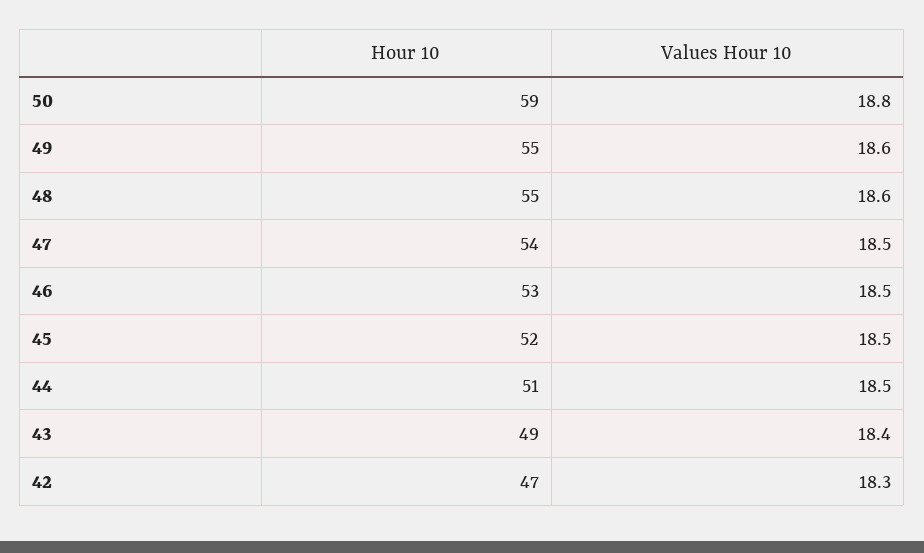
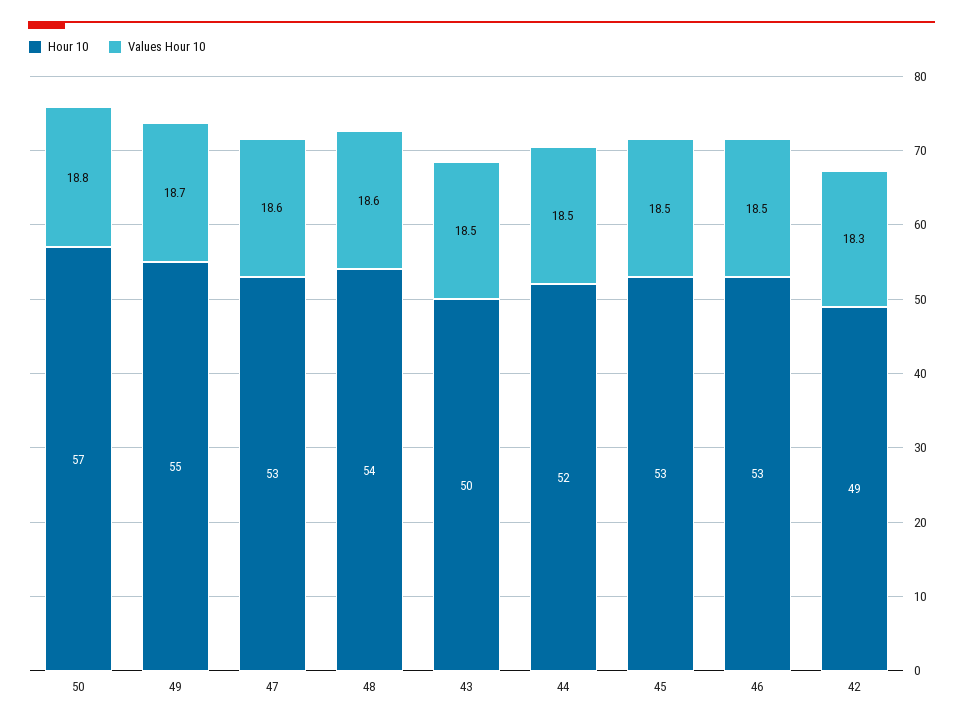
Hour 10, 50: 59 -> 57
Values Hour 10, 49: 18.6 -> 18.7
Hour 10, 48: 55 -> 54
Hour 10, 47: 54 -> 53
Values Hour 10, 47: 18.5 -> 18.6
Hour 10, 45: 52 -> 53
Hour 10, 44: 51 -> 52
Hour 10, 43: 49 -> 50
Values Hour 10, 43: 18.4 -> 18.5
Hour 10, 42: 47 -> 49

